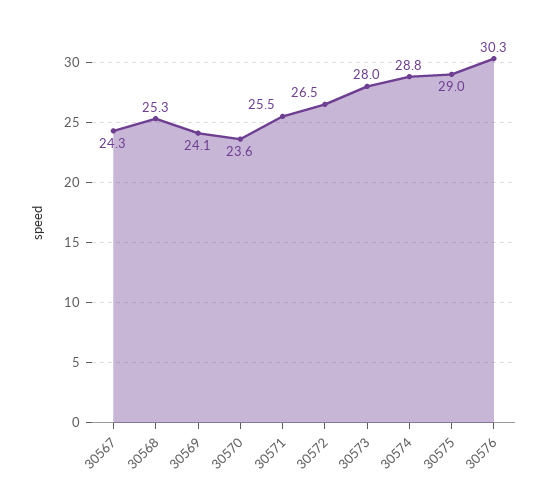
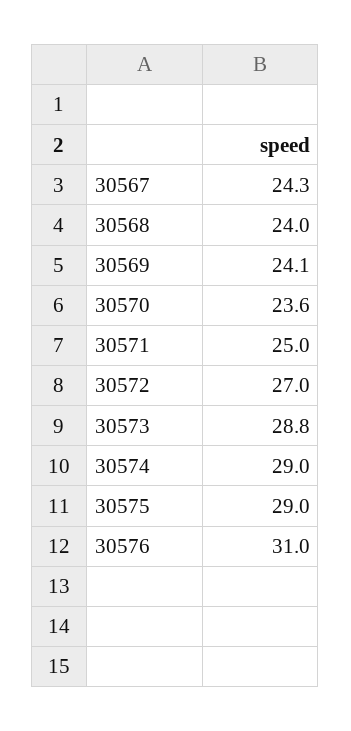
30568: 25.3 -> 24
30571: 25.5 -> 25
30572: 26.5 -> 27
30573: 28 -> 28.8
30574: 28.8 -> 29
30576: 30.3 -> 31

